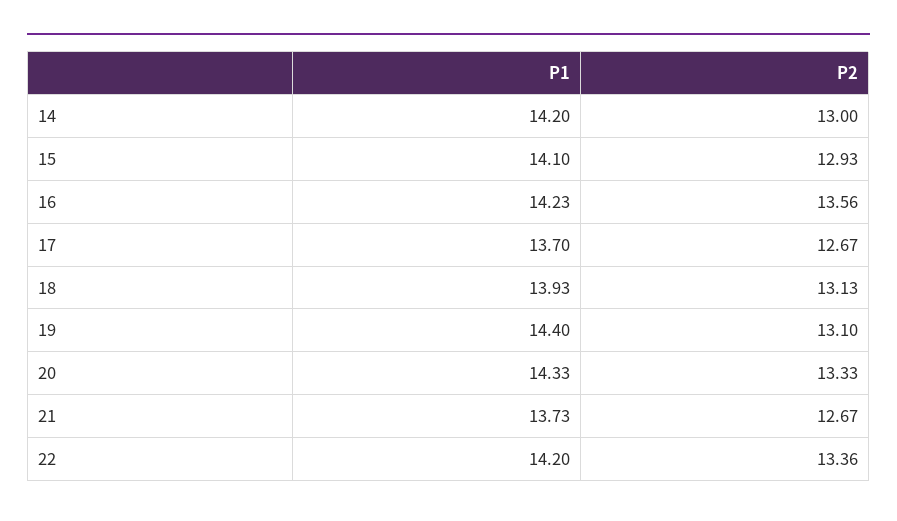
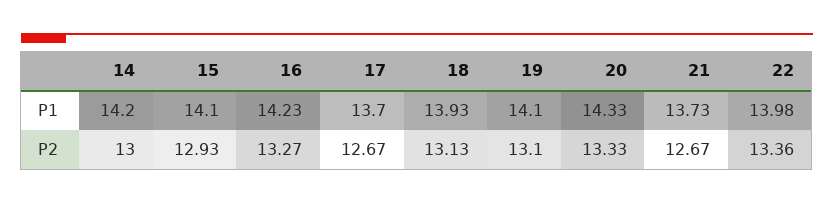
P2, 16: 13.56 -> 13.27
P1, 19: 14.4 -> 14.1
P1, 22: 14.2 -> 13.98

